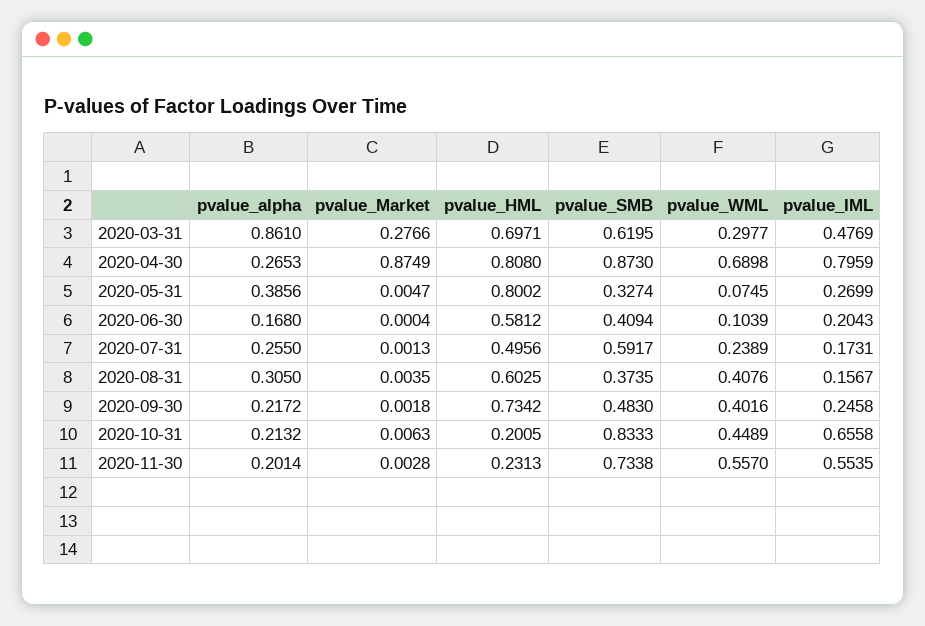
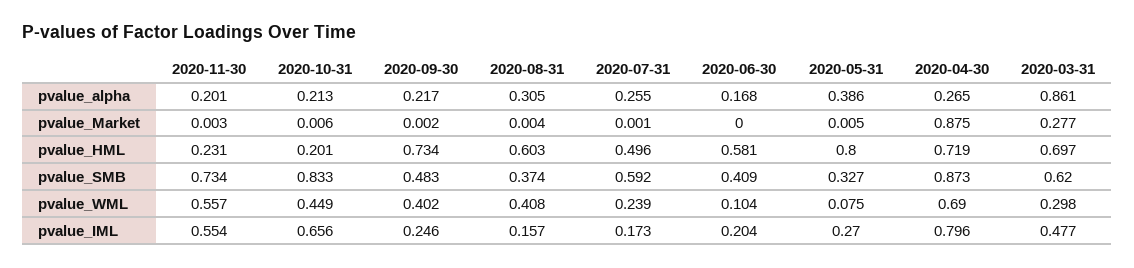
pvalue_HML, 2020-04-30: 0.808 -> 0.719

